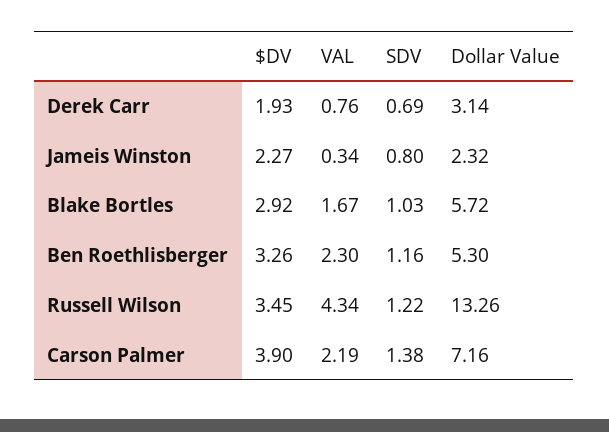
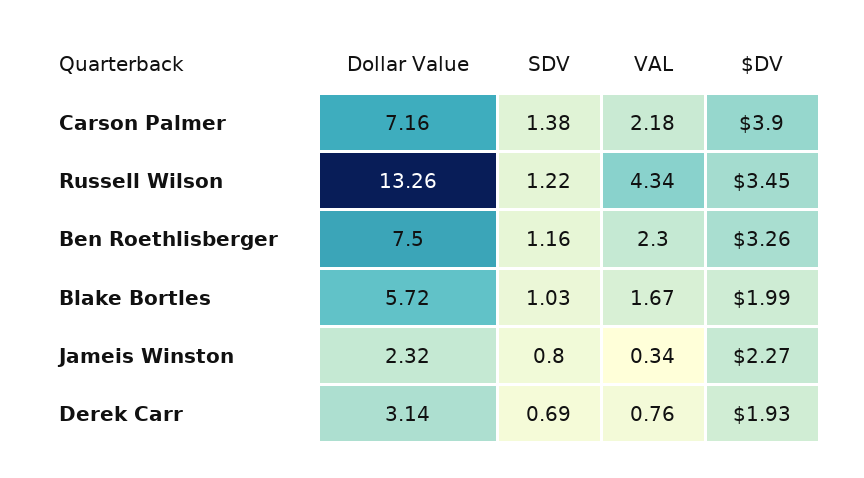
$DV, Blake Bortles: 2.92 -> 1.99
Dollar Value, Ben Roethlisberger: 5.3 -> 7.5
VAL, Carson Palmer: 2.19 -> 2.18

